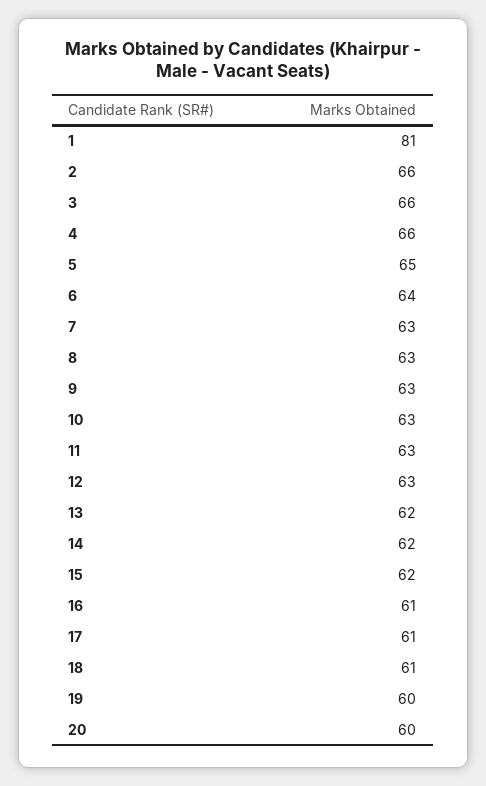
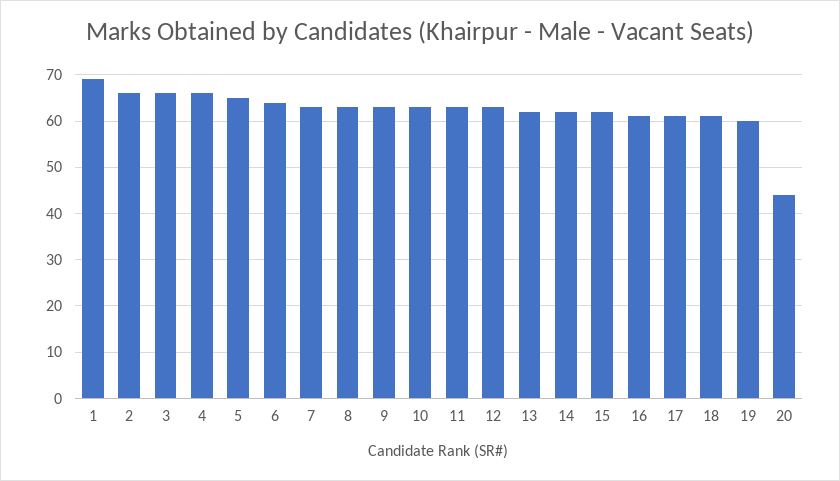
1: 81 -> 70
20: 60 -> 45

